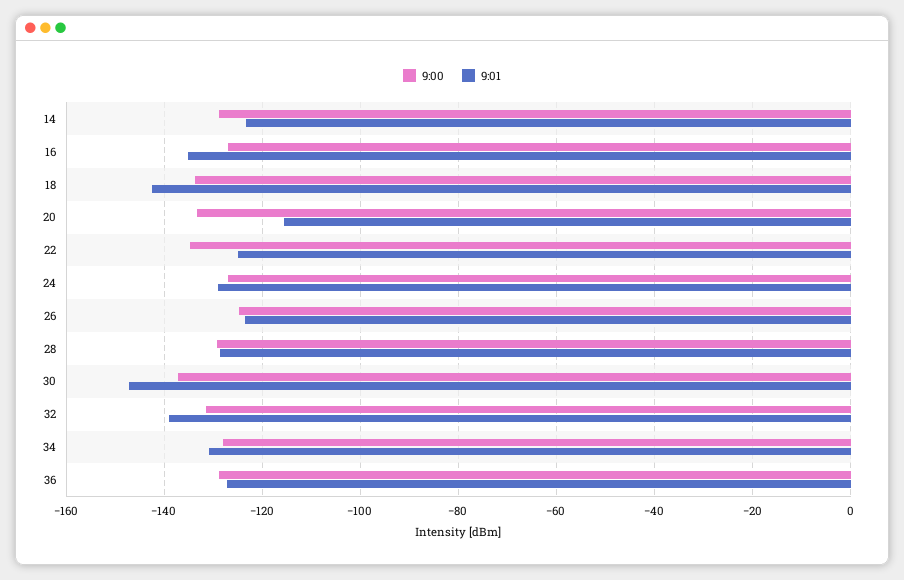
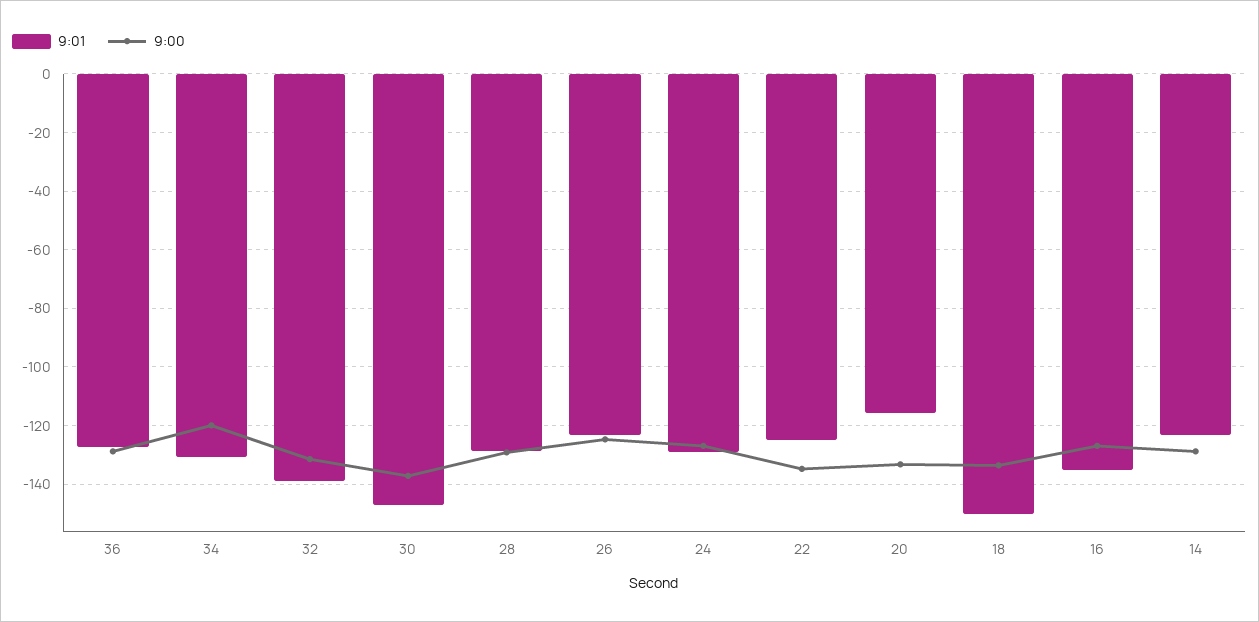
9:01, 18: -142 -> -150
9:00, 34: -128 -> -120

